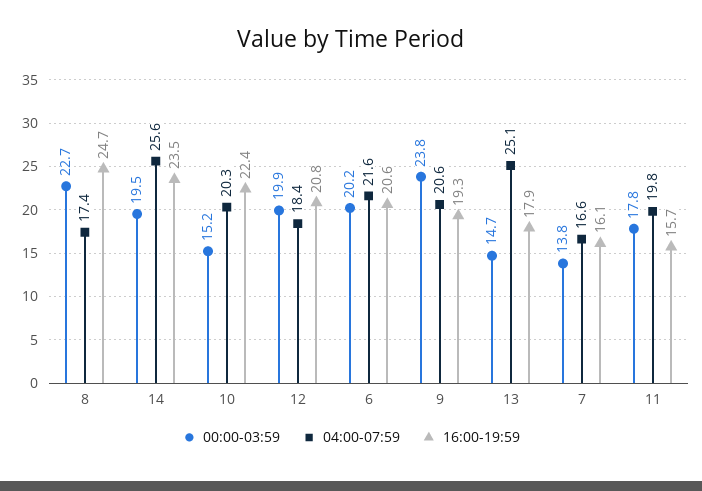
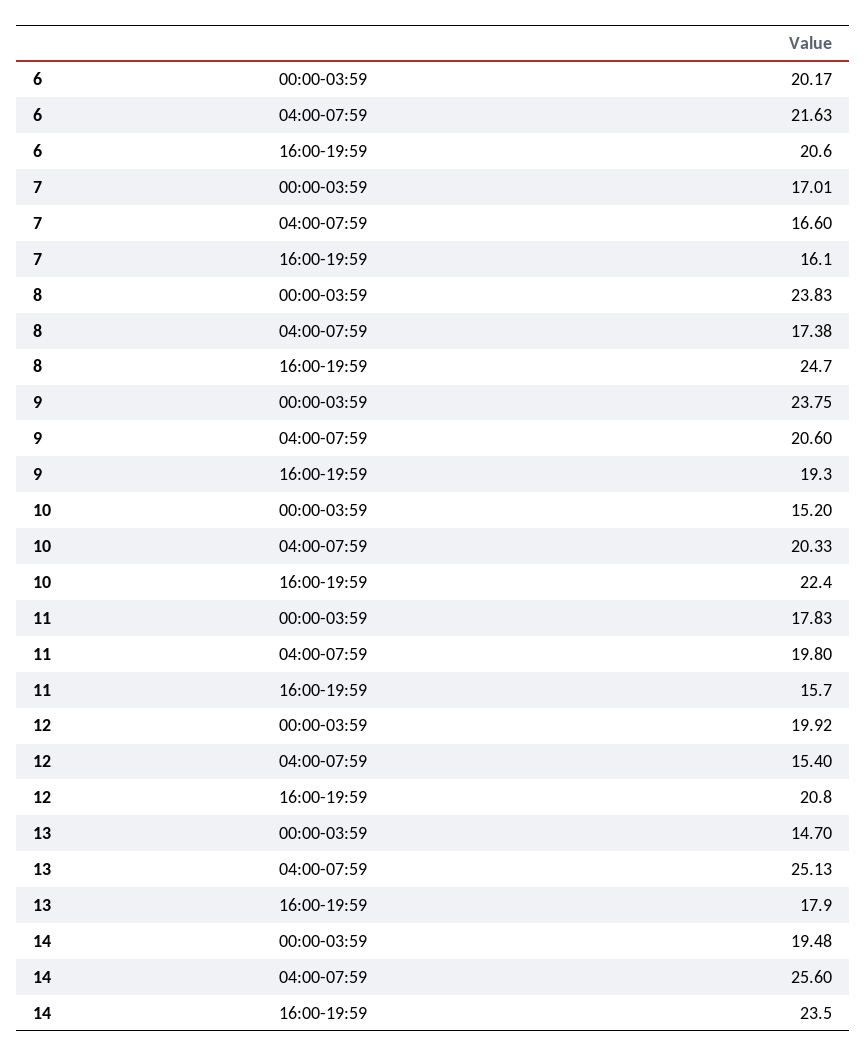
00:00-03:59, 8: 22.7 -> 23.83
04:00-07:59, 12: 18.4 -> 15.4
00:00-03:59, 7: 13.8 -> 17.01

